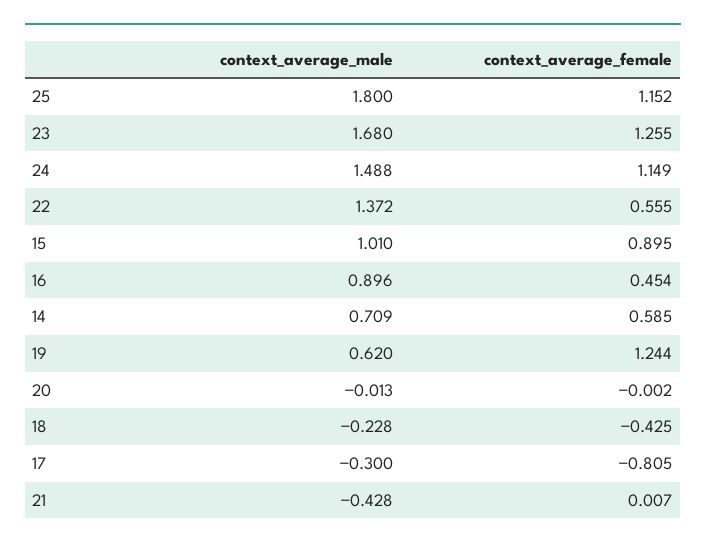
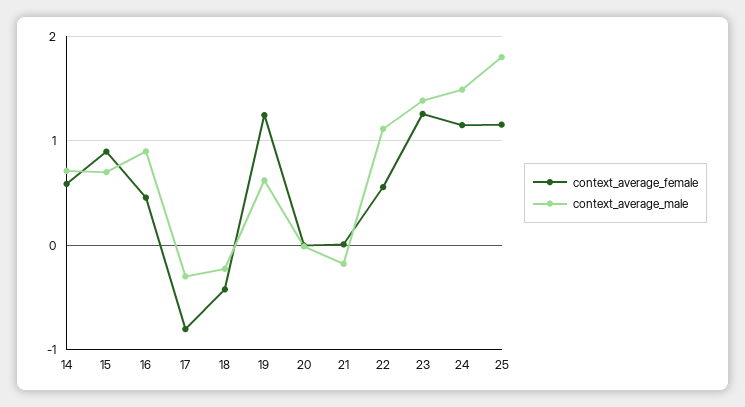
context_average_male, 23: 1.68 -> 1.4
context_average_male, 22: 1.372 -> 1.1
context_average_male, 15: 1.01 -> 0.7
context_average_male, 21: -0.428 -> -0.2

